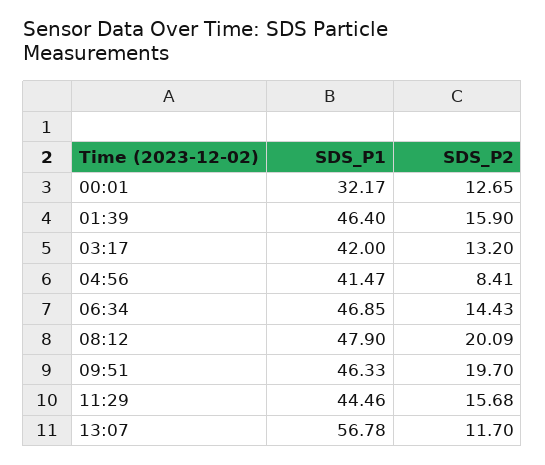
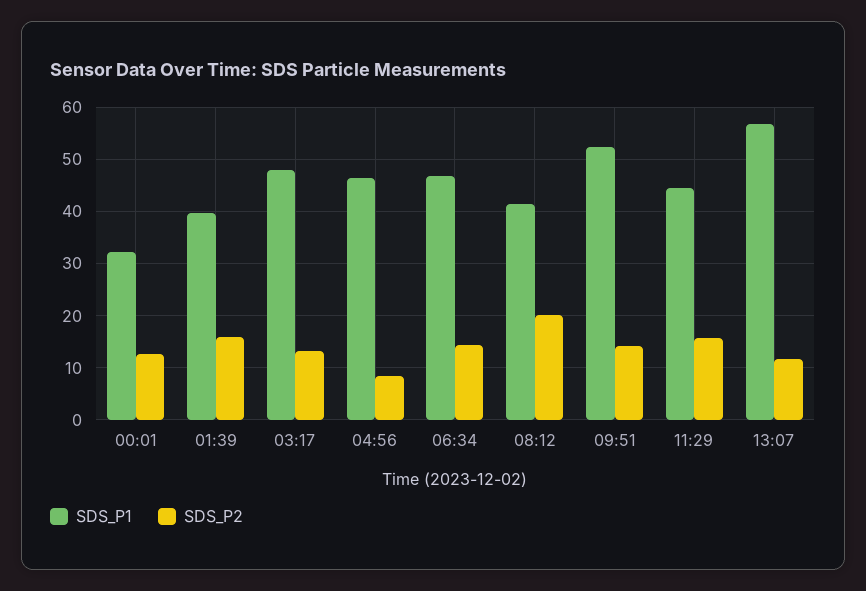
SDS_P1, 01:39: 46.4 -> 40
SDS_P1, 03:17: 42 -> 48
SDS_P1, 04:56: 41.47 -> 46
SDS_P1, 08:12: 47.9 -> 42
SDS_P1, 09:51: 46.33 -> 52
SDS_P2, 09:51: 19.7 -> 14

